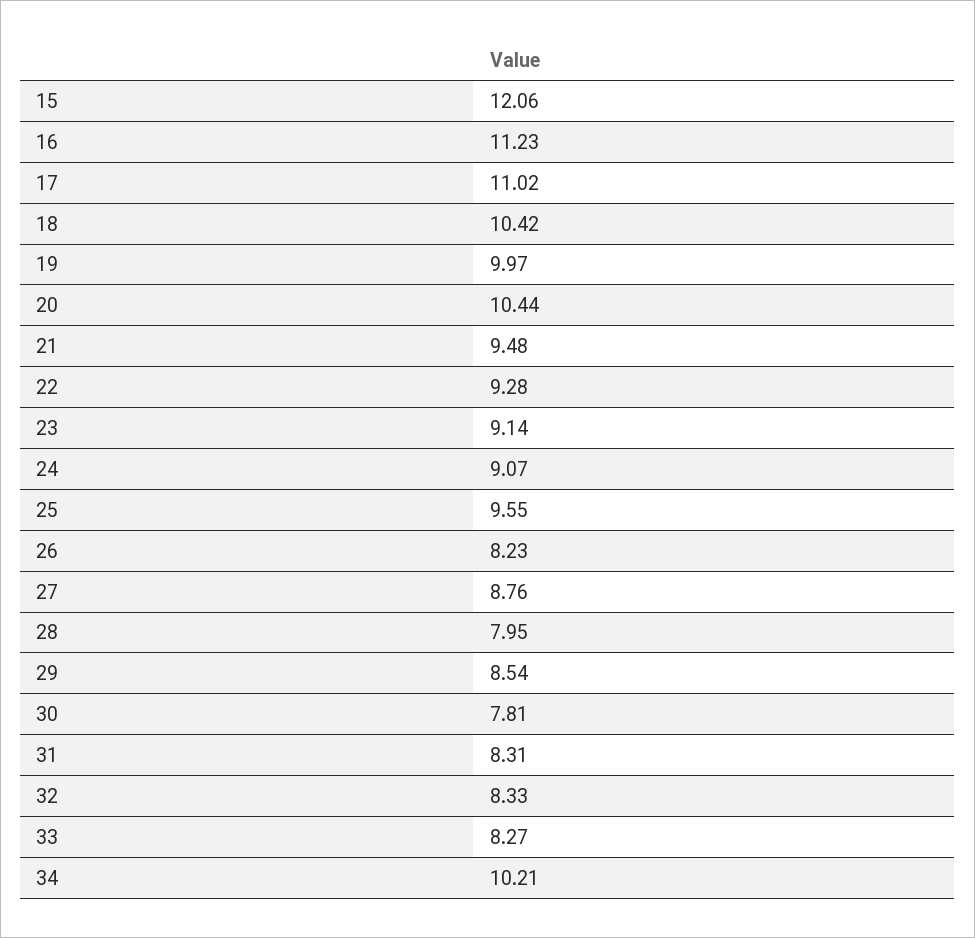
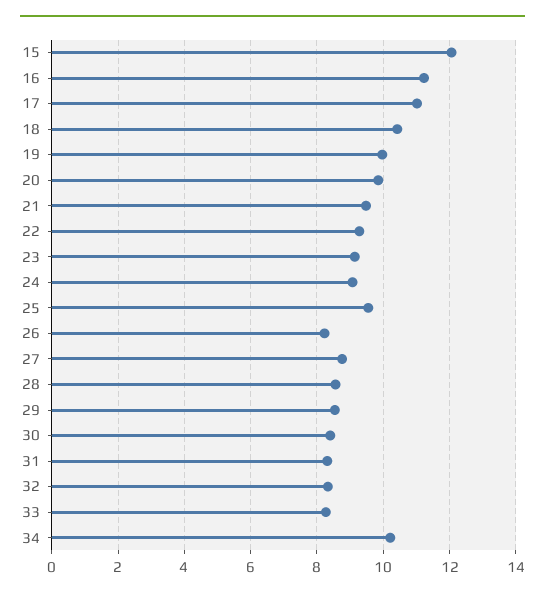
20: 10.44 -> 9.8
28: 7.95 -> 8.6
30: 7.81 -> 8.4

